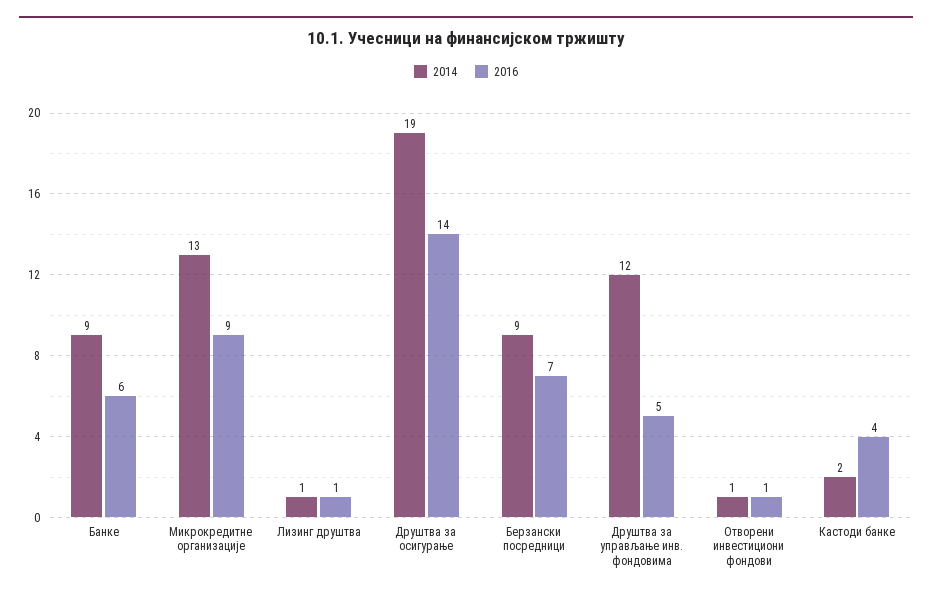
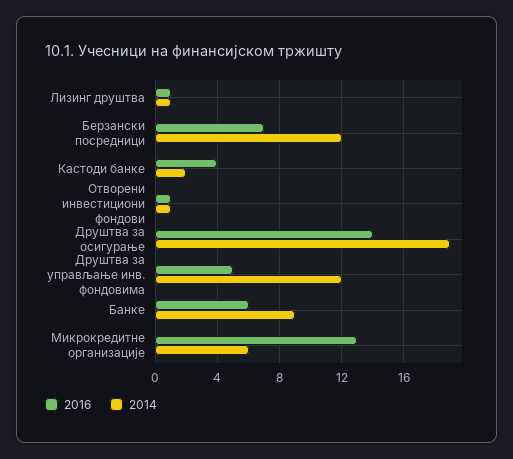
2014, Микрокредитне организације: 13 -> 6
2016, Микрокредитне организације: 9 -> 13
2014, Берзански посредници: 9 -> 12

